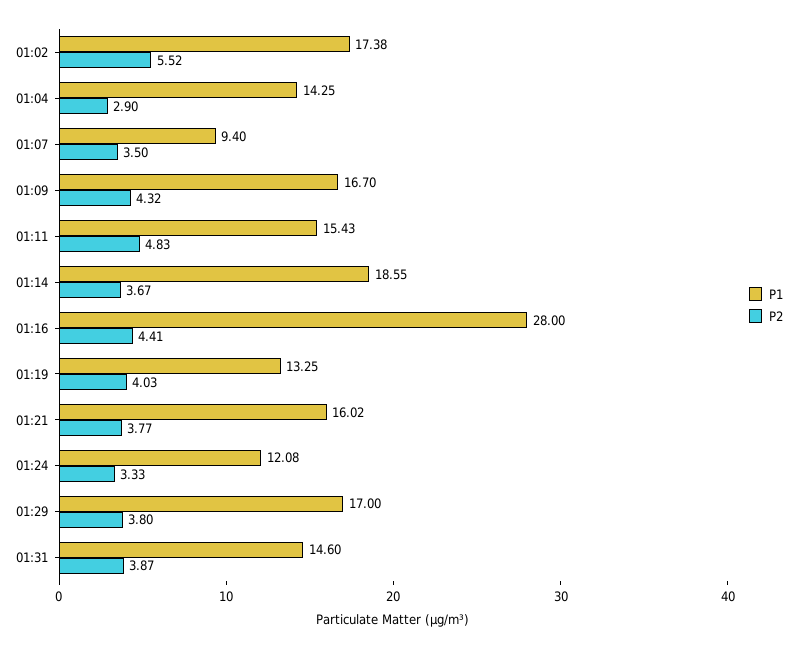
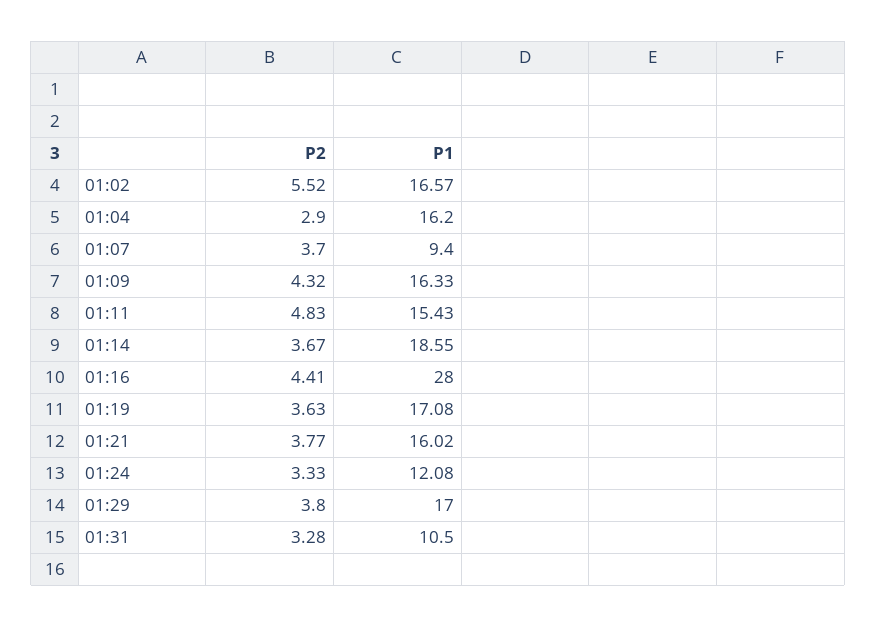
P1, 01:02: 17.38 -> 16.57
P1, 01:04: 14.25 -> 16.2
P2, 01:07: 3.5 -> 3.7
P1, 01:09: 16.7 -> 16.33
P1, 01:19: 13.25 -> 17.08
P2, 01:19: 4.03 -> 3.63
P1, 01:31: 14.6 -> 10.5
P2, 01:31: 3.87 -> 3.28

